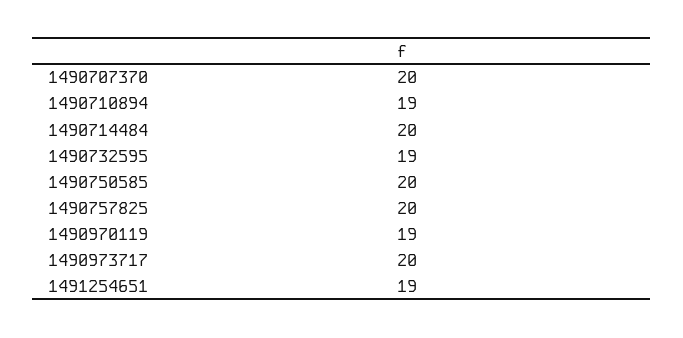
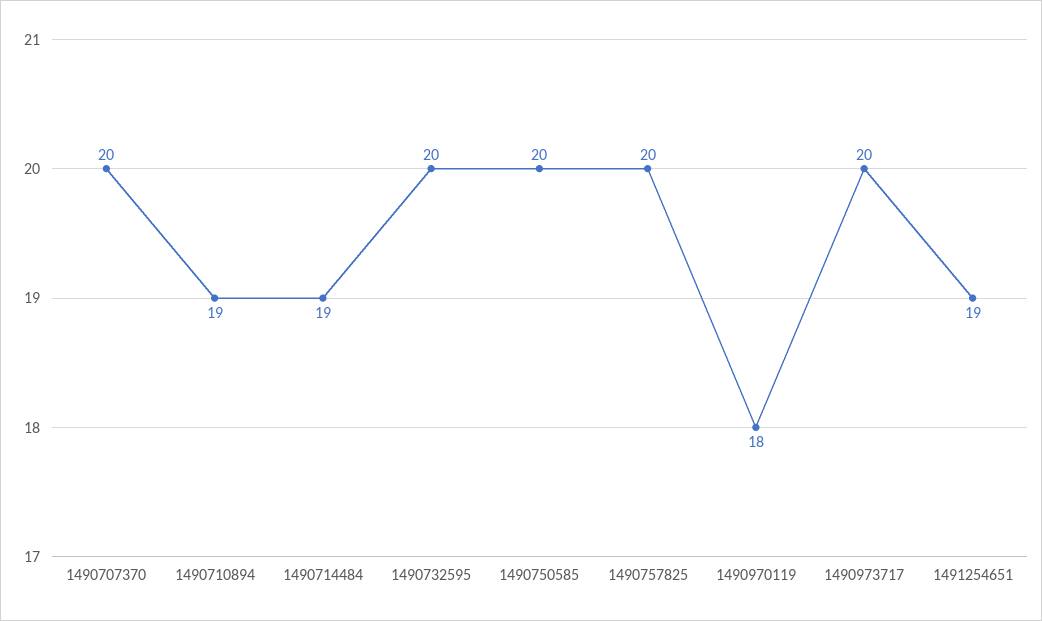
1490714484: 20 -> 19
1490732595: 19 -> 20
1490970119: 19 -> 18

